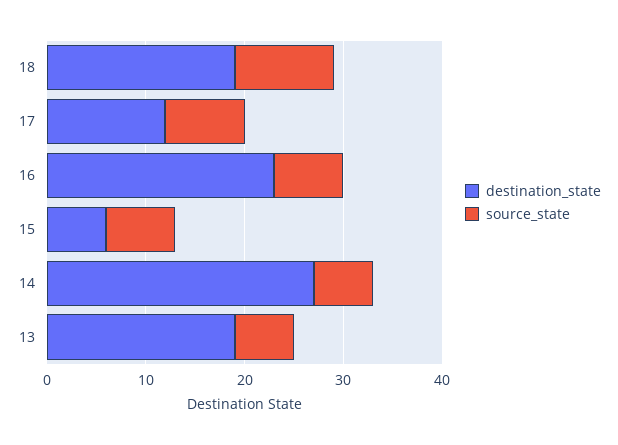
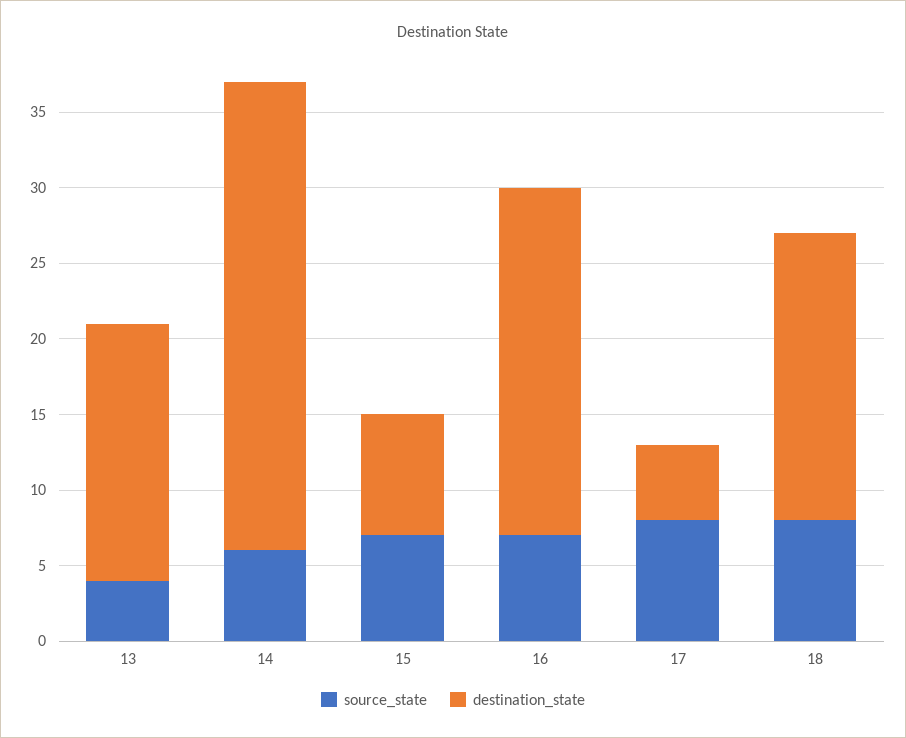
source_state, 18: 10 -> 8
destination_state, 17: 12 -> 5
destination_state, 15: 6 -> 8
destination_state, 14: 27 -> 31
destination_state, 13: 19 -> 17
source_state, 13: 6 -> 4

